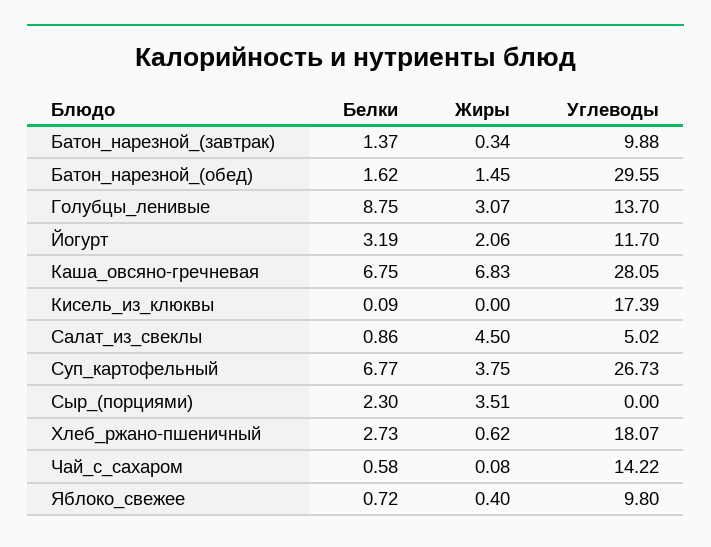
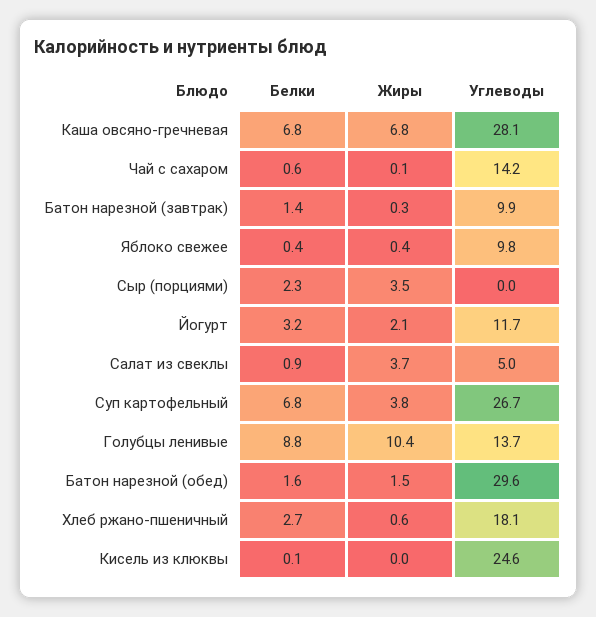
Жиры, Голубцы_ленивые: 3.07 -> 10.4
Углеводы, Кисель_из_клюквы: 17.39 -> 24.6
Жиры, Салат_из_свеклы: 4.5 -> 3.7
Белки, Яблоко_свежее: 0.72 -> 0.4

